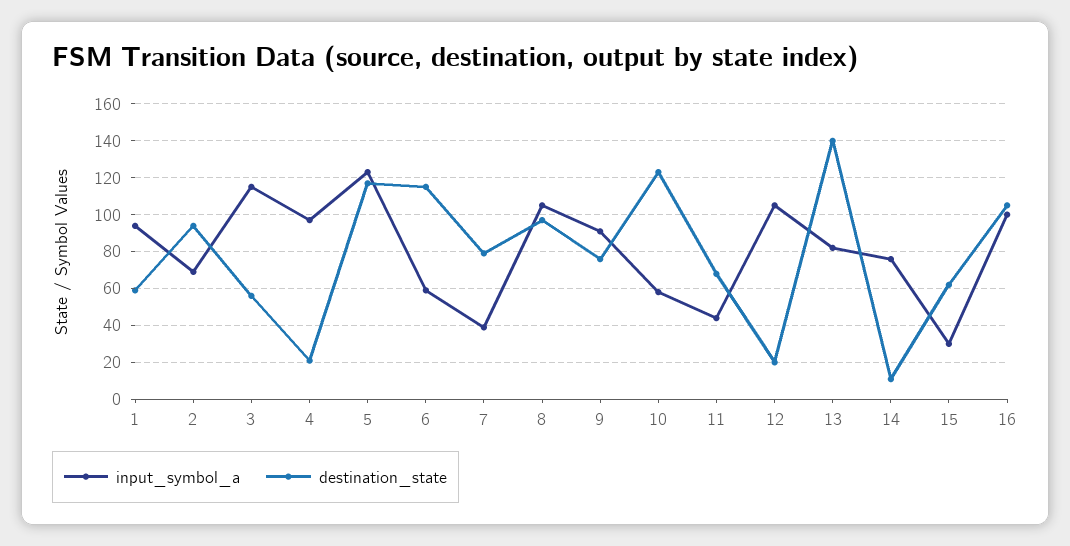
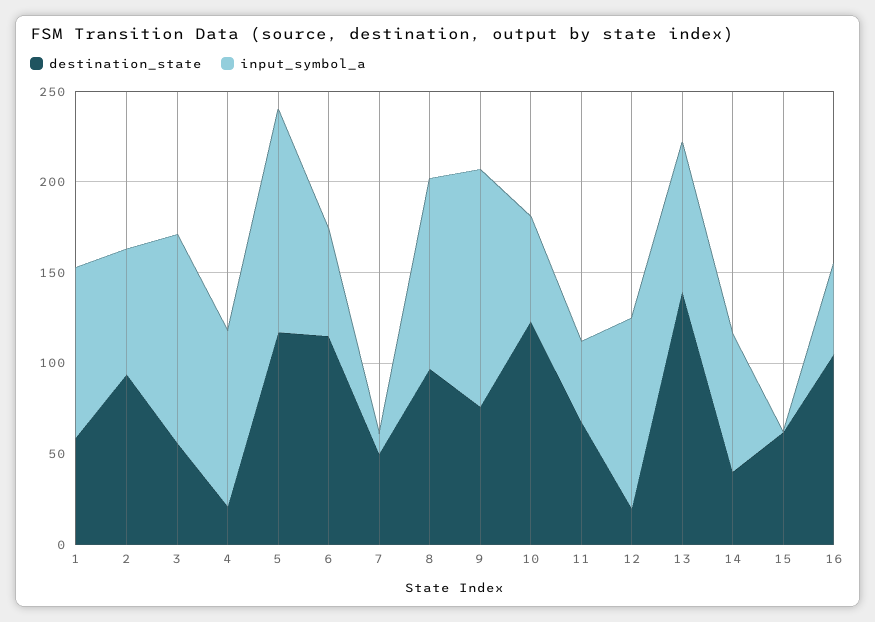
input_symbol_a, 7: 40 -> 10
destination_state, 7: 80 -> 50
input_symbol_a, 9: 90 -> 130
destination_state, 14: 10 -> 40
input_symbol_a, 15: 30 -> 0
input_symbol_a, 16: 100 -> 50

